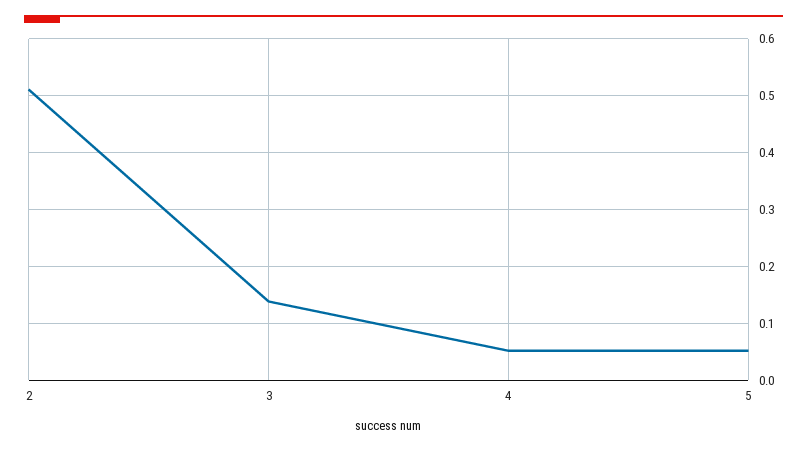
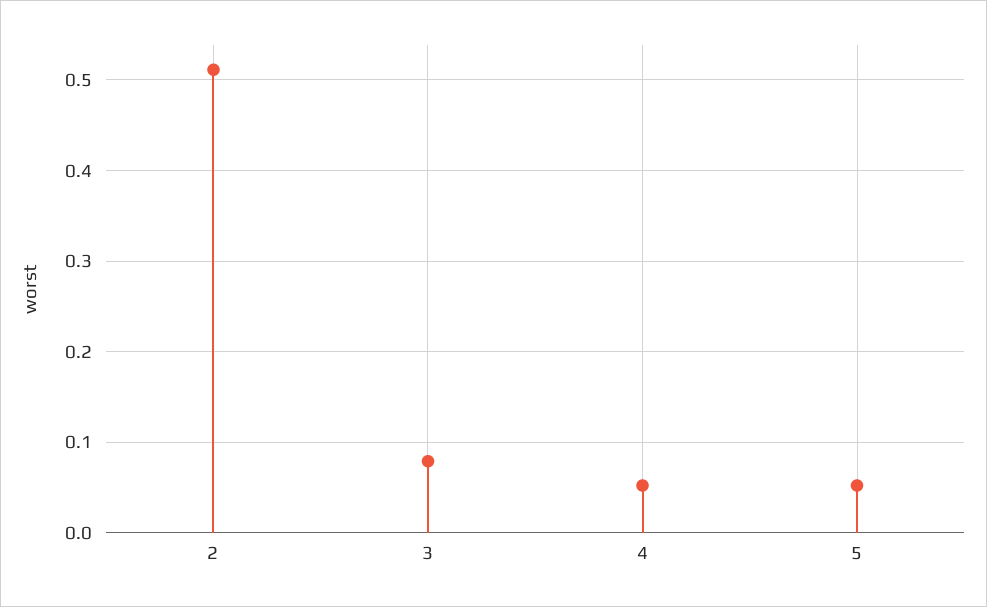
3: 0.14 -> 0.08

